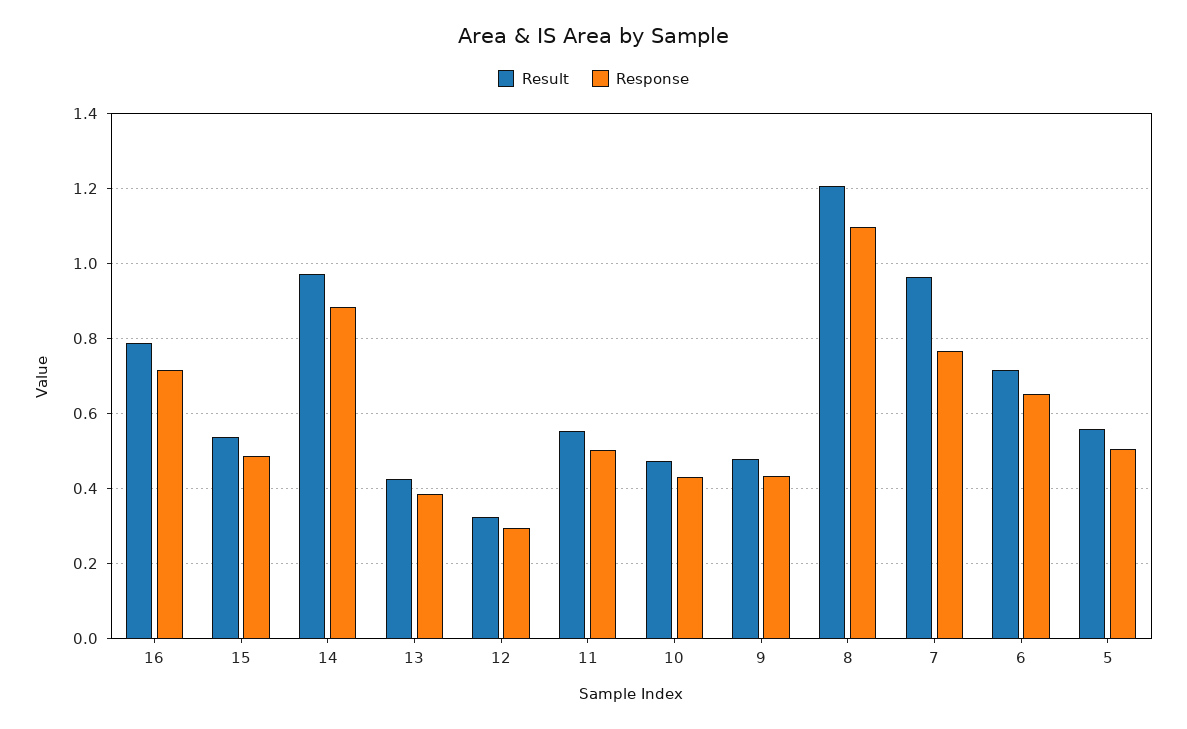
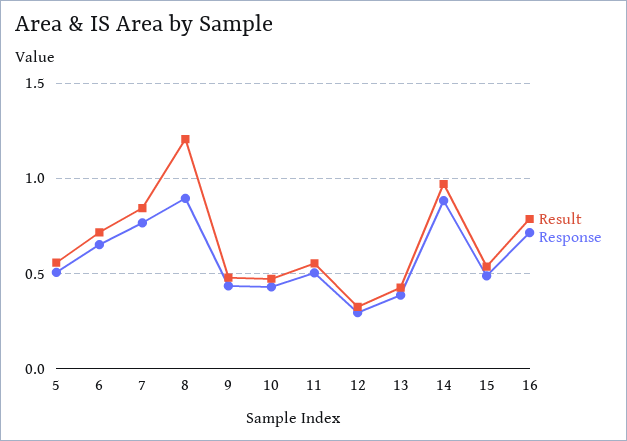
Response, 8: 1.1 -> 0.9
Result, 7: 0.96 -> 0.85

